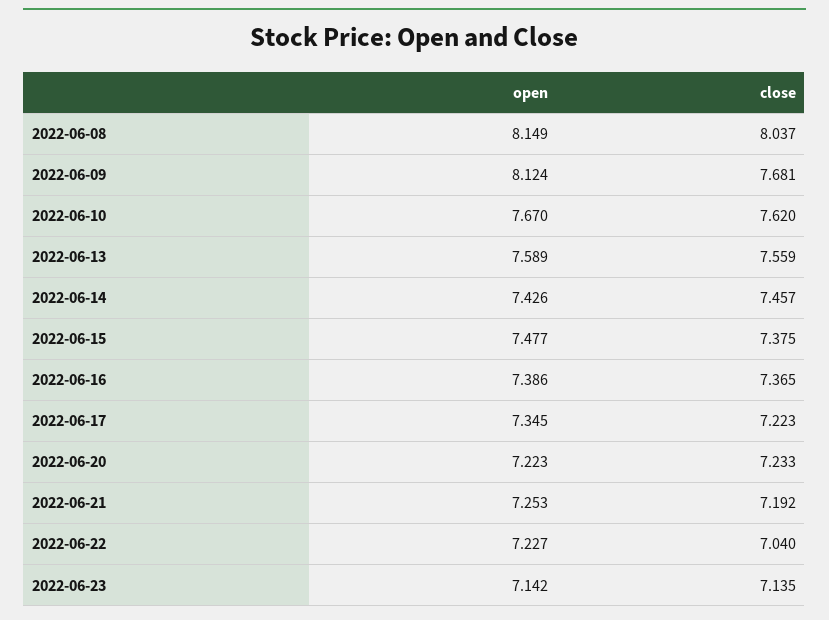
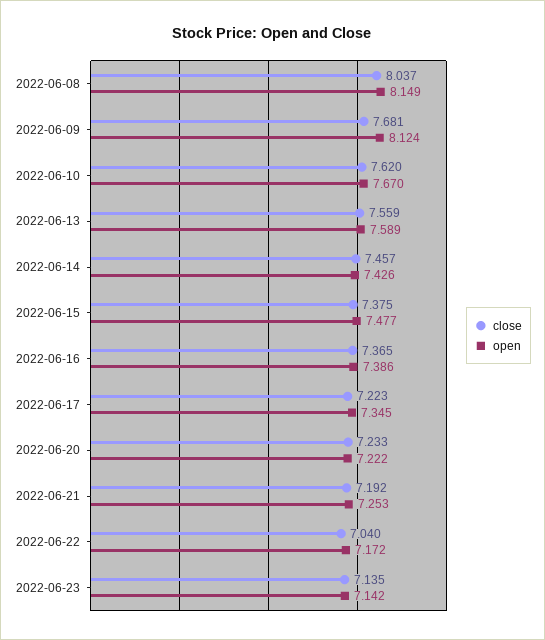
open, 2022-06-20: 7.223 -> 7.222
open, 2022-06-22: 7.227 -> 7.172

